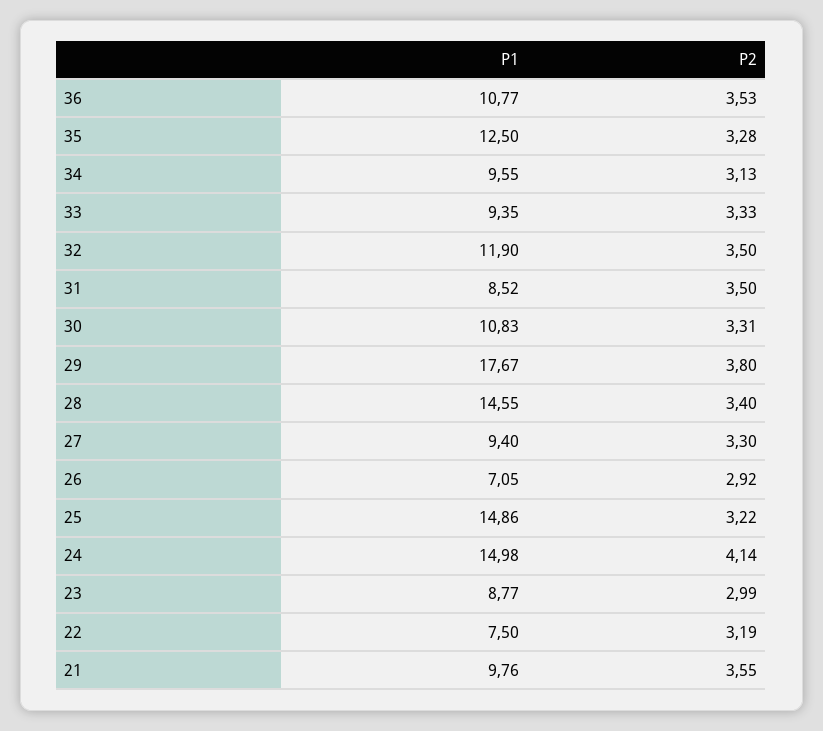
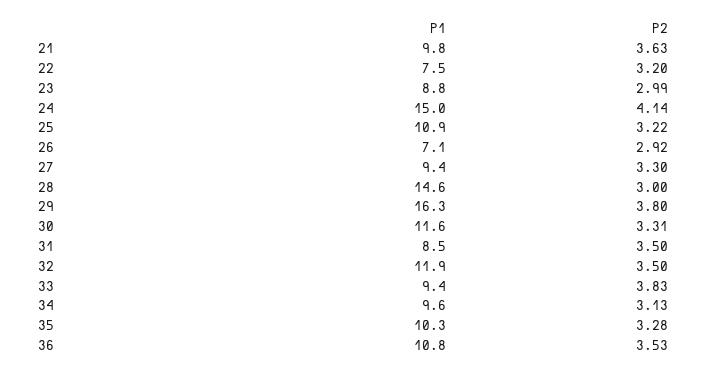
P1, 35: 12.5 -> 10.3
P2, 33: 3.33 -> 3.83
P1, 30: 10.83 -> 11.6
P1, 29: 17.67 -> 16.3
P2, 28: 3.4 -> 3
P1, 25: 14.86 -> 10.9
P2, 22: 3.19 -> 3.2
P2, 21: 3.55 -> 3.63

